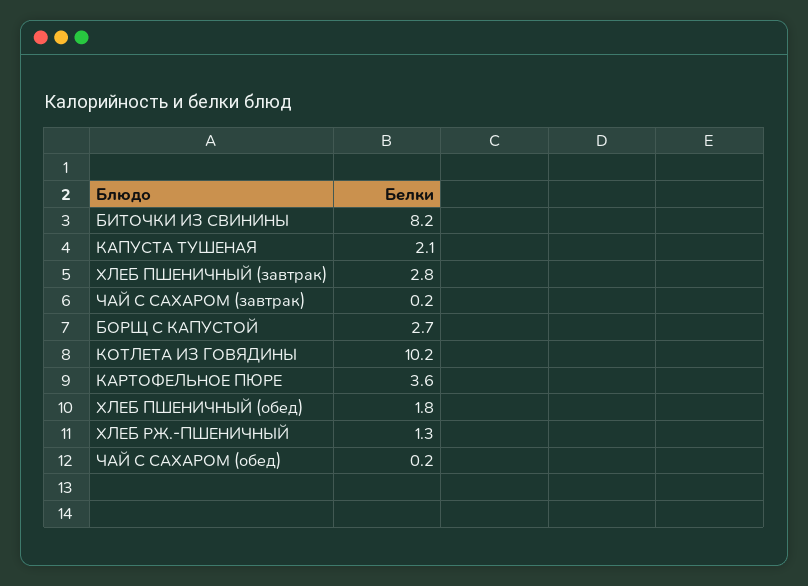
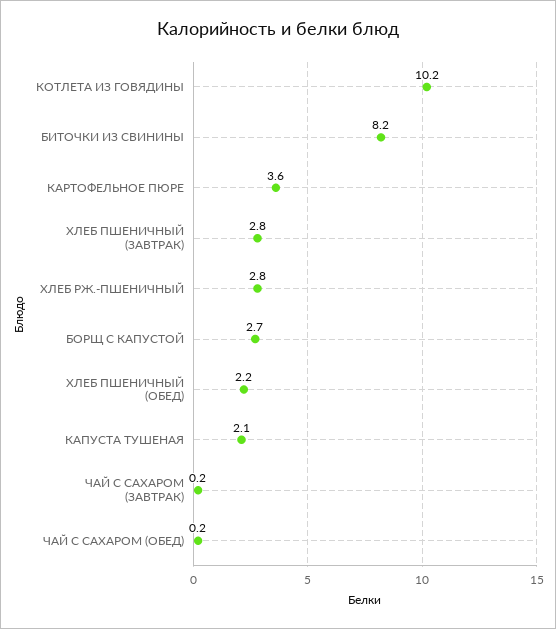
ХЛЕБ ПШЕНИЧНЫЙ (обед): 1.8 -> 2.2
ХЛЕБ РЖ.-ПШЕНИЧНЫЙ: 1.3 -> 2.8

